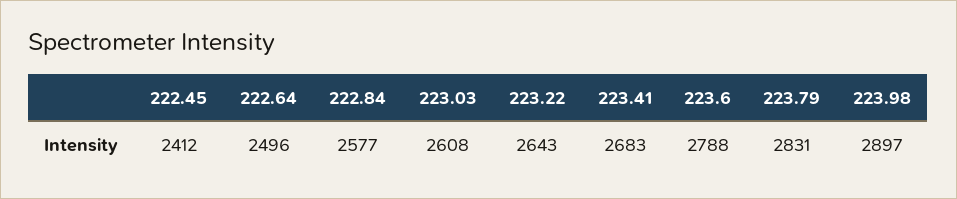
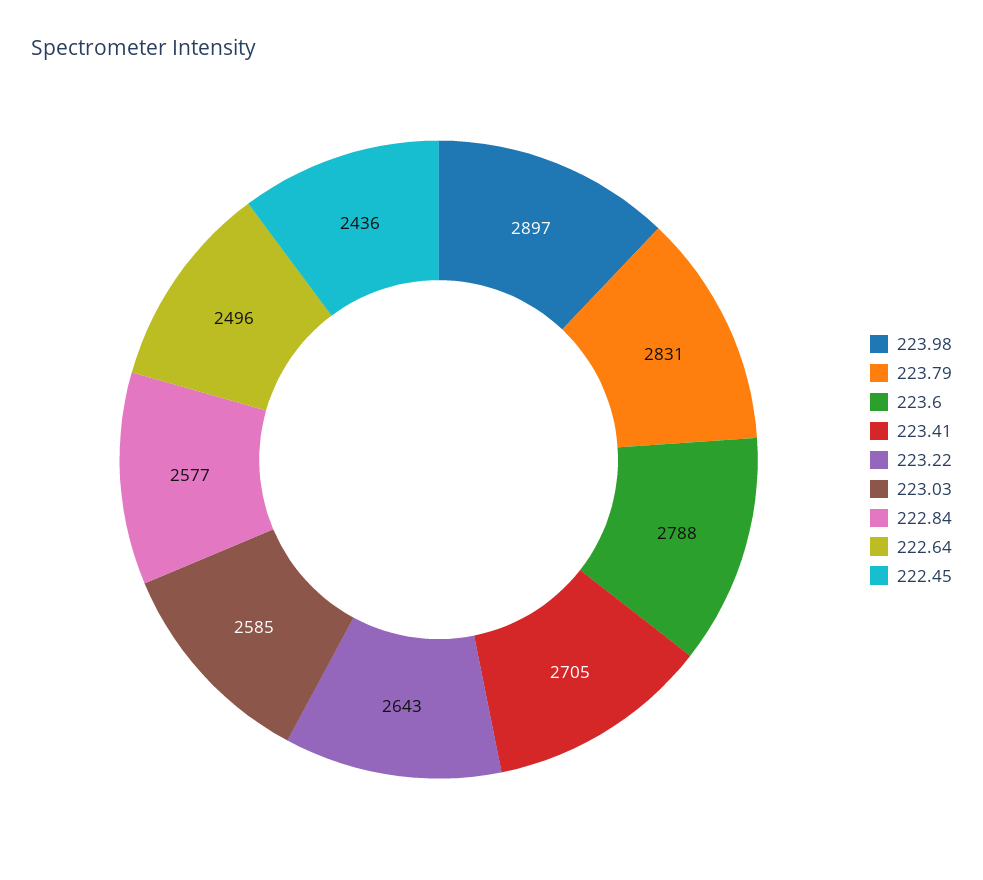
222.45: 2412 -> 2436
223.03: 2608 -> 2585
223.41: 2683 -> 2705

